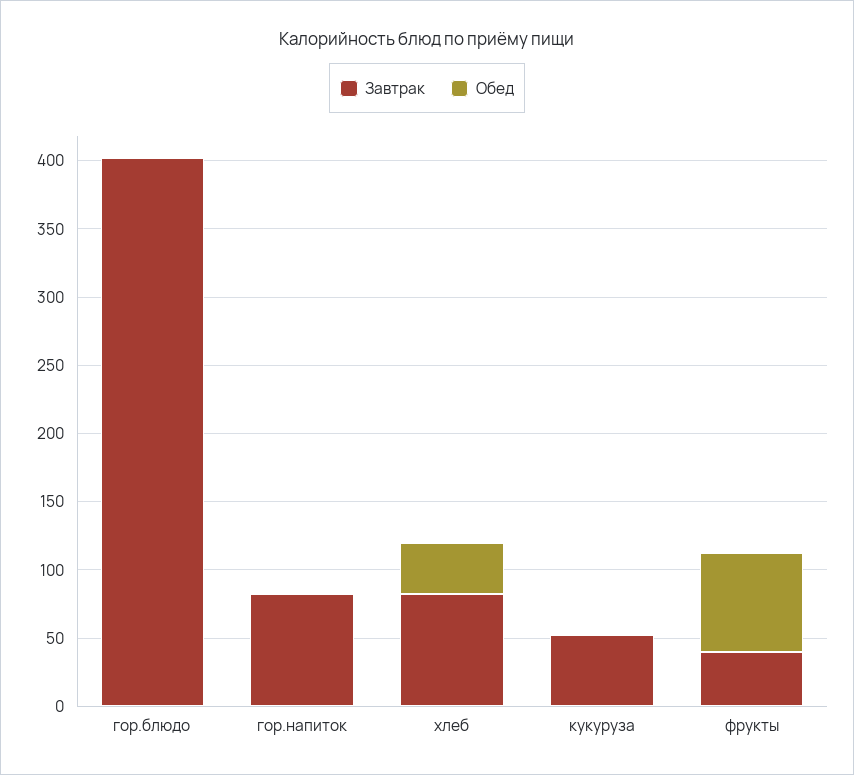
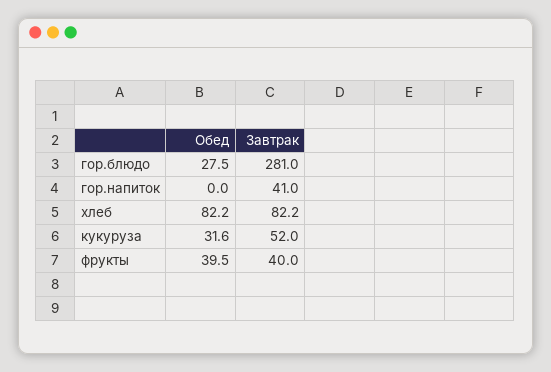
Завтрак, гор.блюдо: 400 -> 281
Обед, гор.блюдо: 0 -> 27.5
Завтрак, гор.напиток: 80 -> 41
Обед, хлеб: 40 -> 82.2
Обед, кукуруза: 0 -> 31.6
Обед, фрукты: 70 -> 39.5

